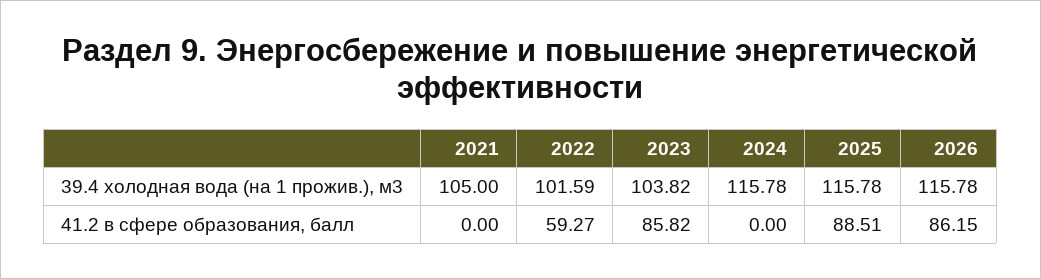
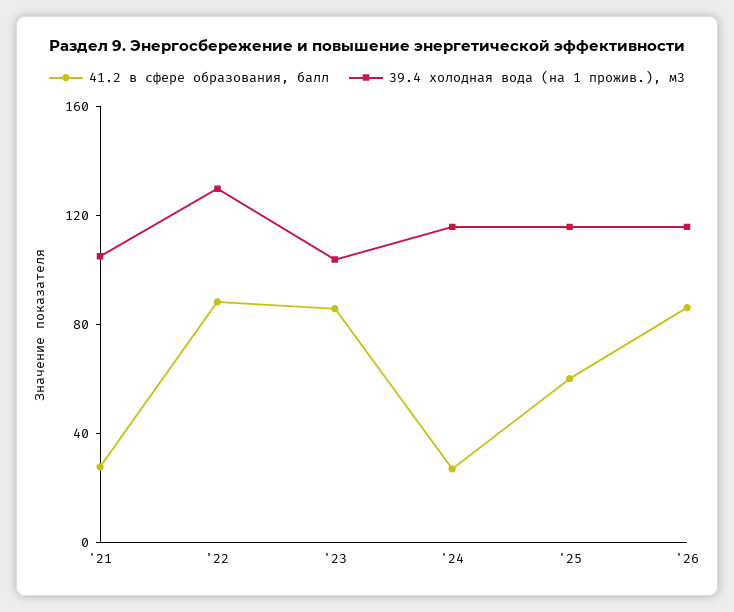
39.4 холодная вода (на 1 прожив.), м3, 2022: 101.59 -> 130
41.2 в сфере образования, балл, 2021: 0 -> 30
41.2 в сфере образования, балл, 2022: 59.27 -> 90
41.2 в сфере образования, балл, 2024: 0 -> 30
41.2 в сфере образования, балл, 2025: 88.51 -> 60

